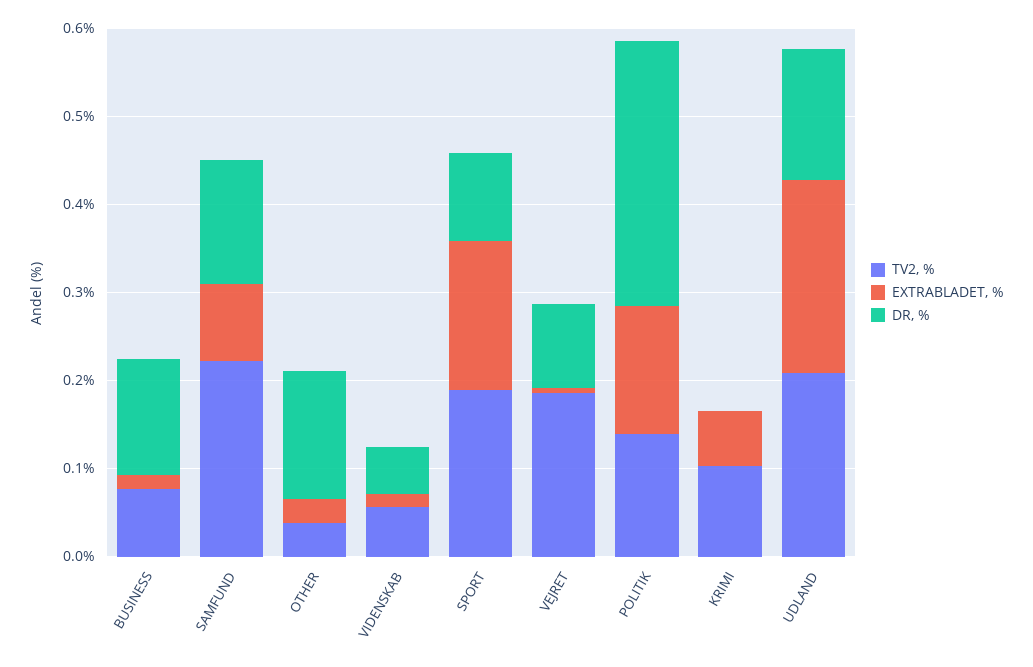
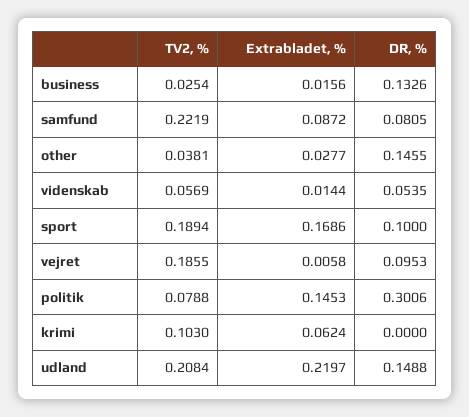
TV2, %, BUSINESS: 0.08 -> 0.0254
DR, %, SAMFUND: 0.14 -> 0.0805
TV2, %, POLITIK: 0.14 -> 0.0788

